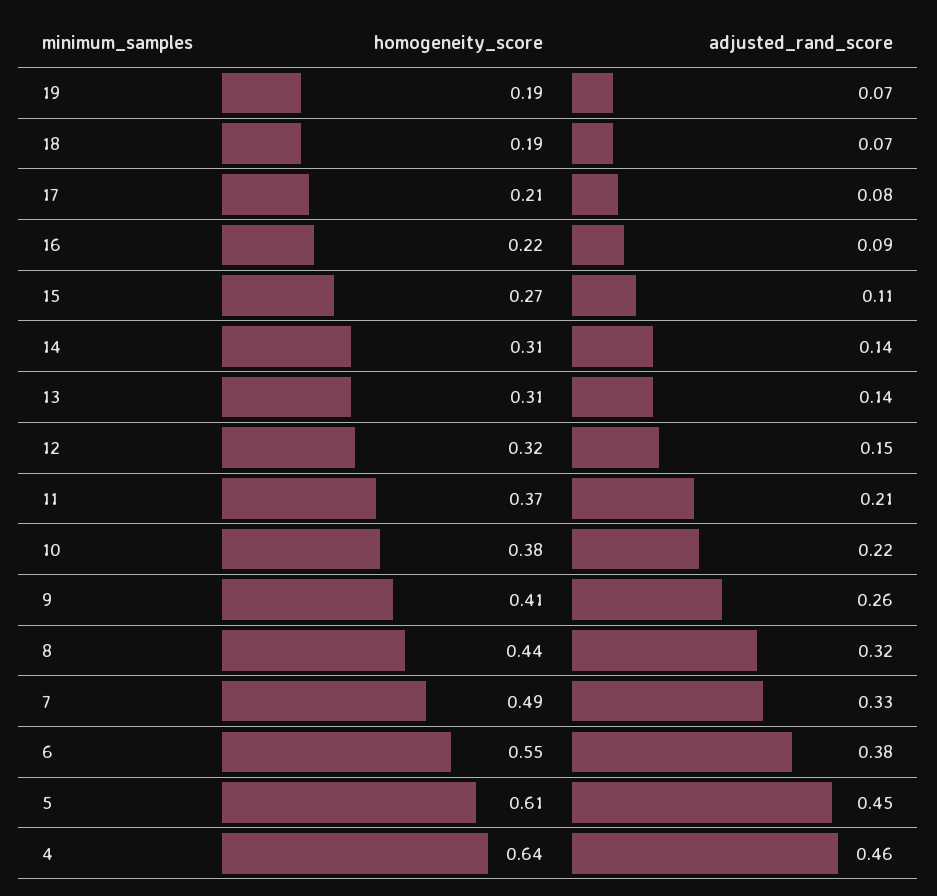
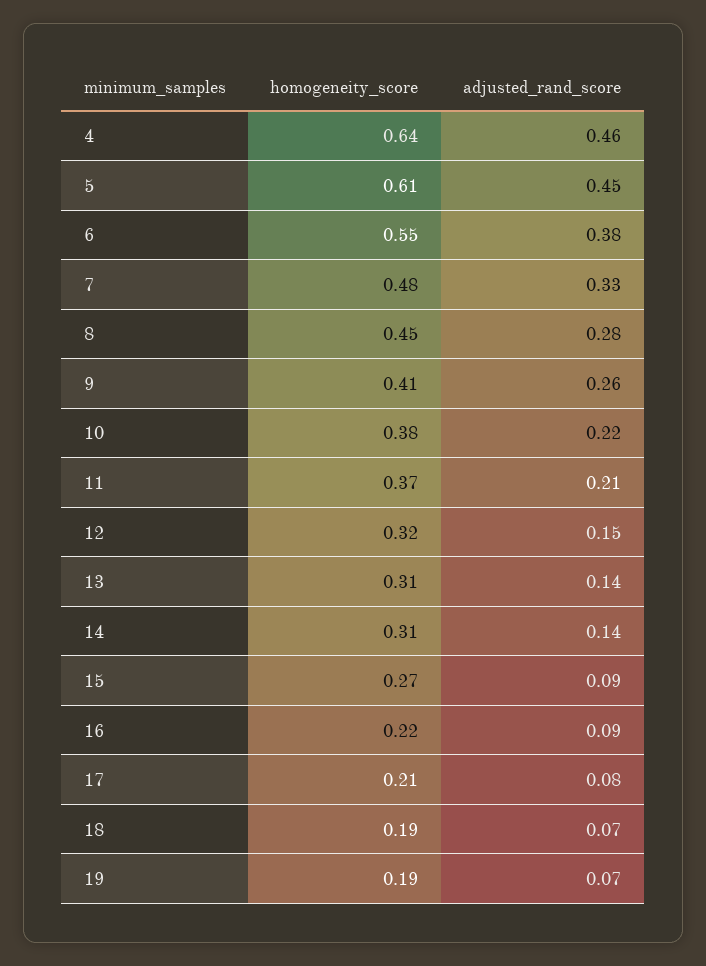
adjusted_rand_score, 15: 0.11 -> 0.09
homogeneity_score, 8: 0.44 -> 0.45
adjusted_rand_score, 8: 0.32 -> 0.28
homogeneity_score, 7: 0.49 -> 0.48

